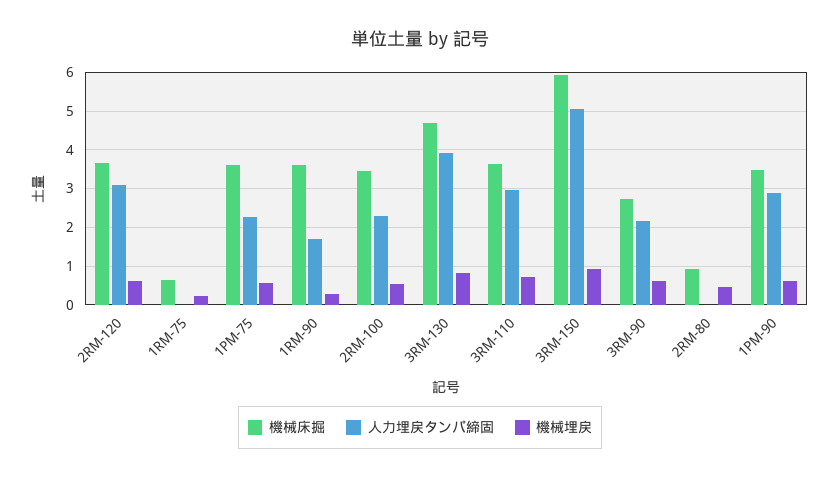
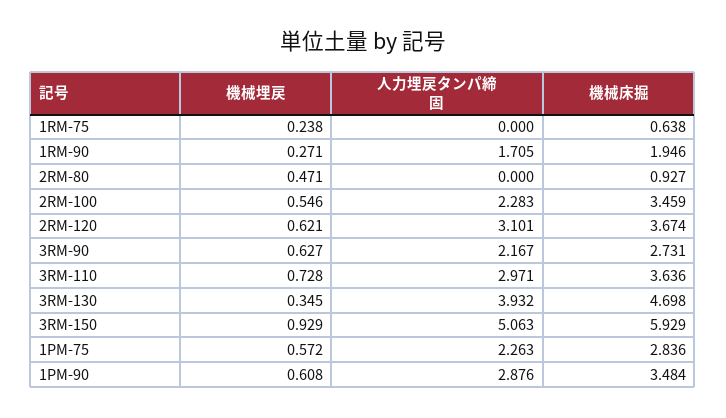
機械床掘, 1PM-75: 3.6 -> 2.836
機械床掘, 1RM-90: 3.6 -> 1.946
機械埋戻, 3RM-130: 0.8 -> 0.345

